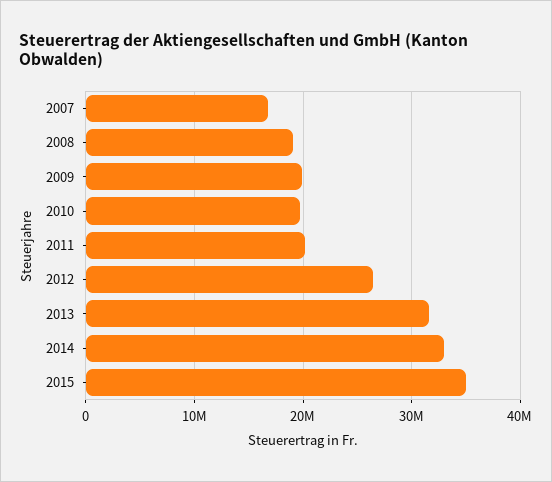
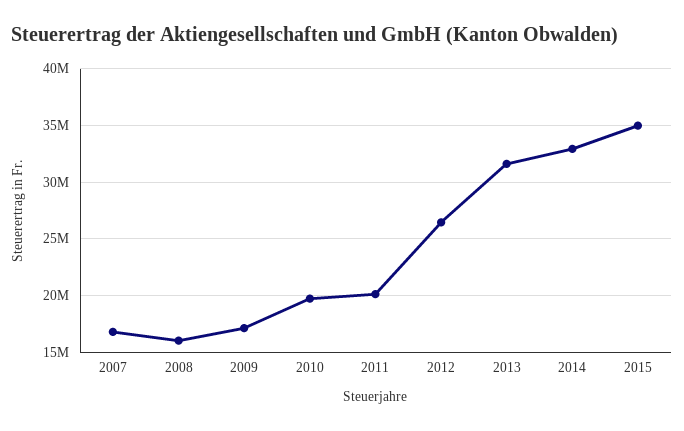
2008: 19000000 -> 16000000
2009: 20000000 -> 17000000

